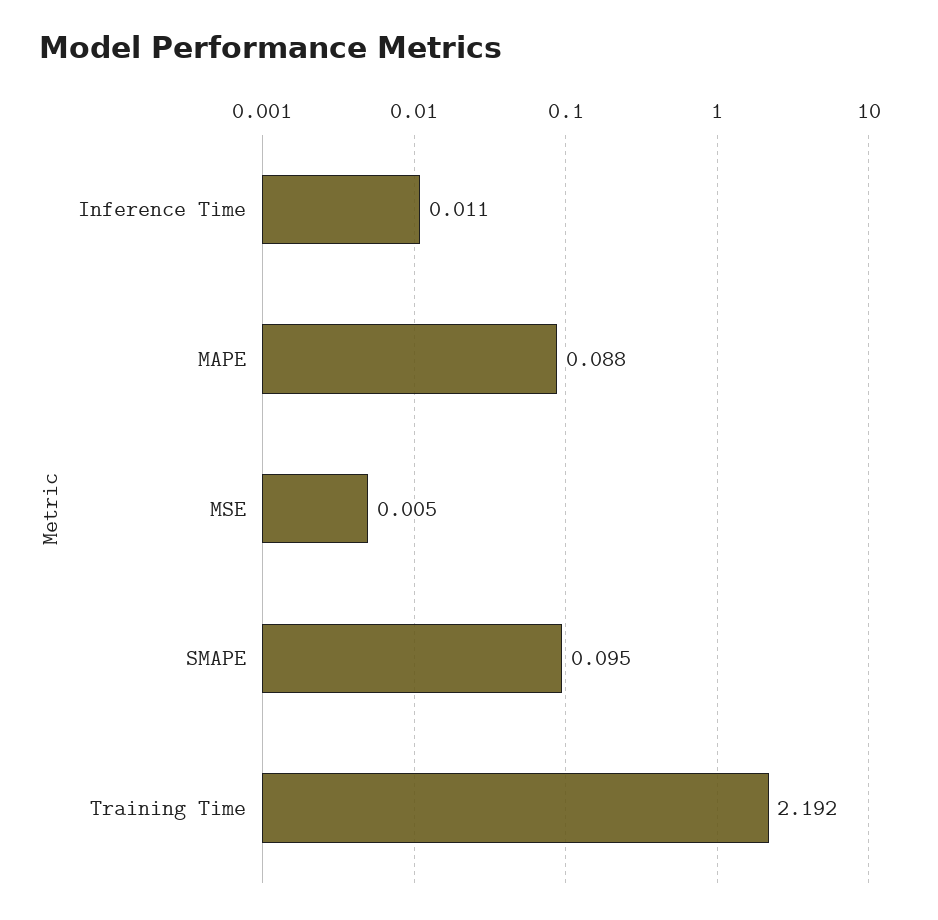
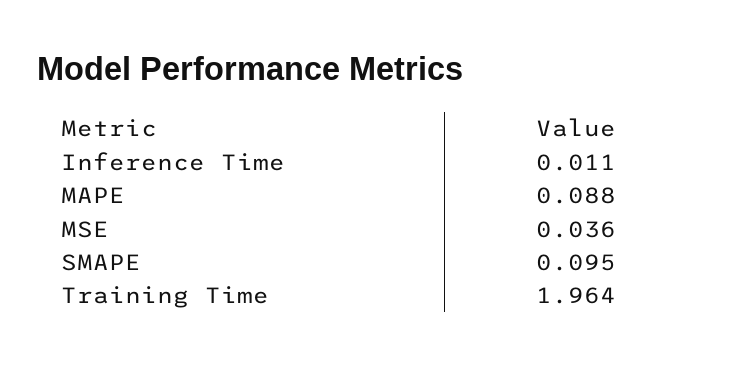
MSE: 0.005 -> 0.036
Training Time: 2.192 -> 1.964

